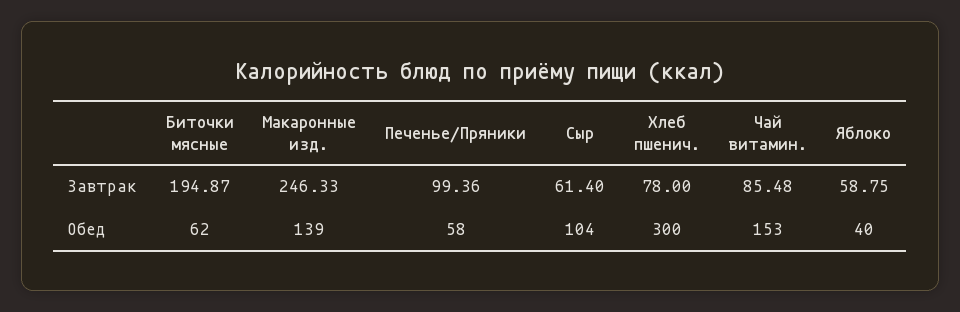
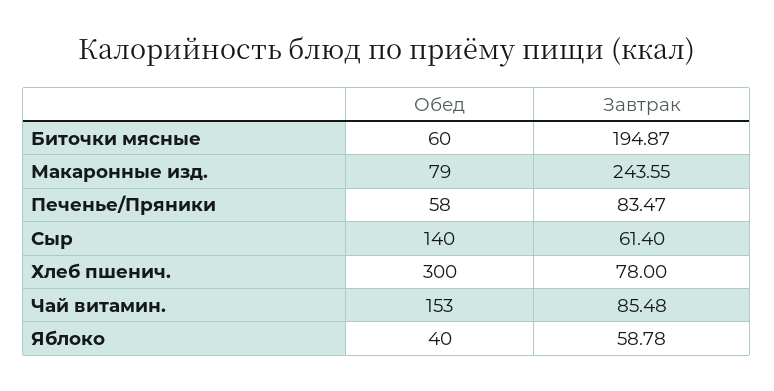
Макаронные изд., Завтрак: 246.33 -> 243.55
Печенье/Пряники, Завтрак: 99.36 -> 83.47
Яблоко, Завтрак: 58.75 -> 58.78
Биточки мясные, Обед: 62 -> 60
Макаронные изд., Обед: 139 -> 79
Сыр, Обед: 104 -> 140

